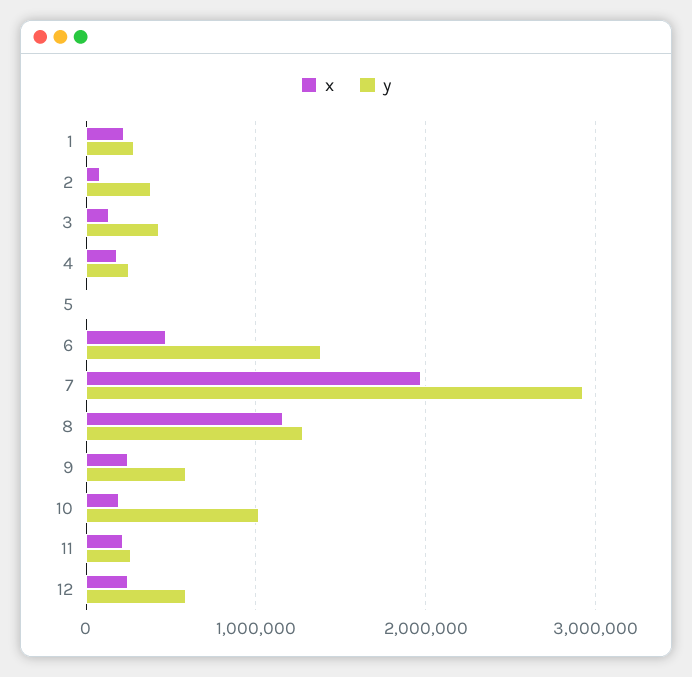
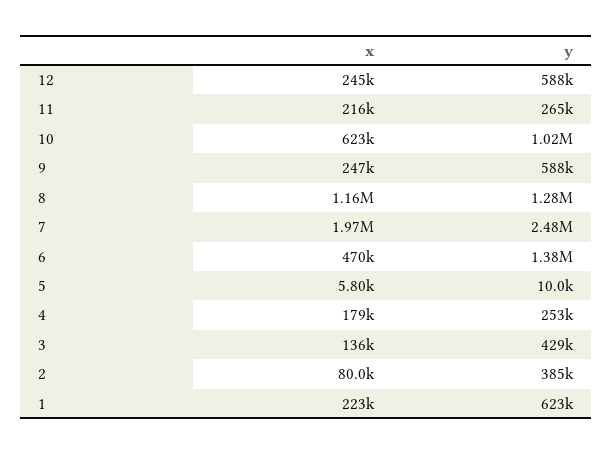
y, 1: 300000 -> 623000
y, 7: 2900000 -> 2480000
x, 10: 200000 -> 623000

